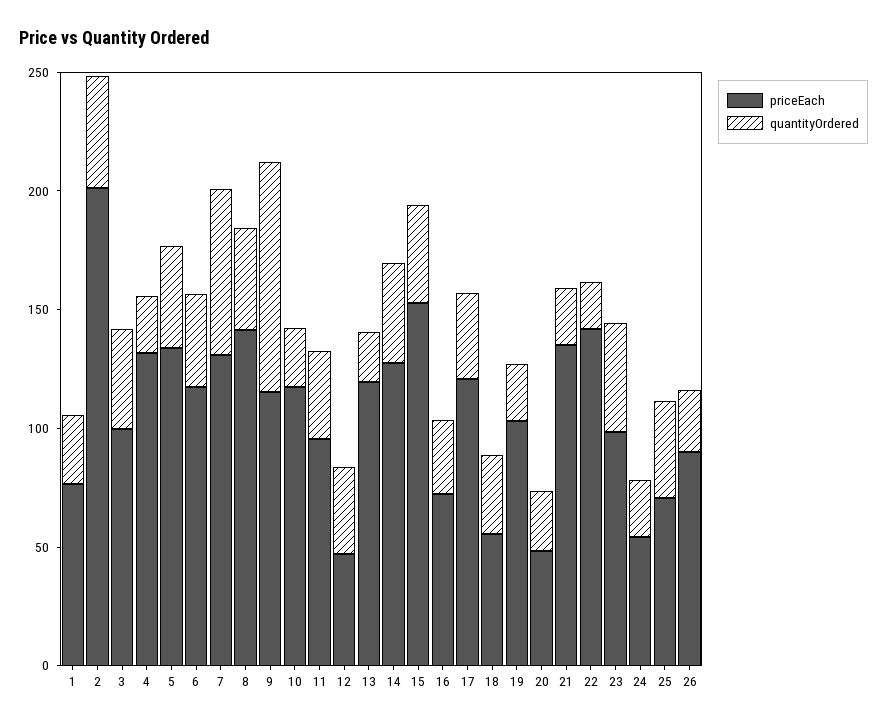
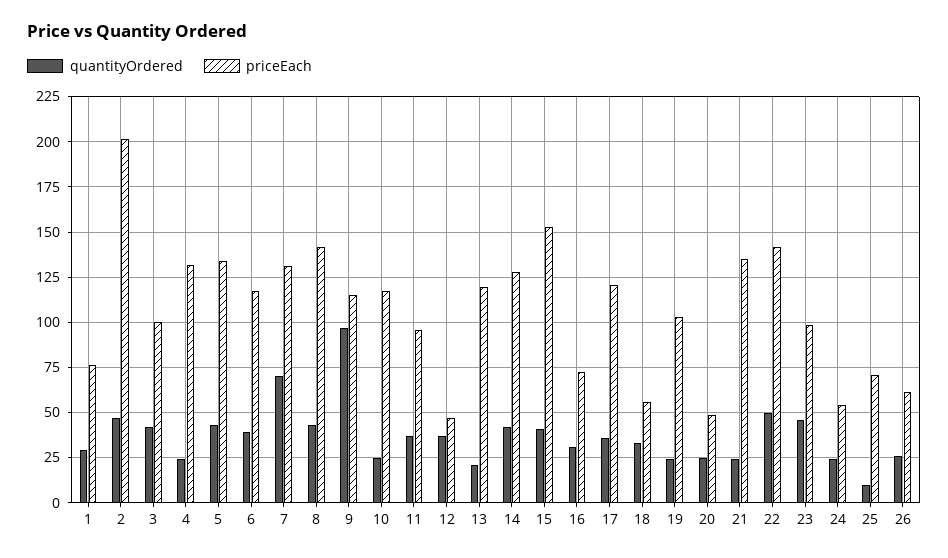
quantityOrdered, 22: 20 -> 50
quantityOrdered, 25: 40 -> 10
priceEach, 26: 90 -> 60

